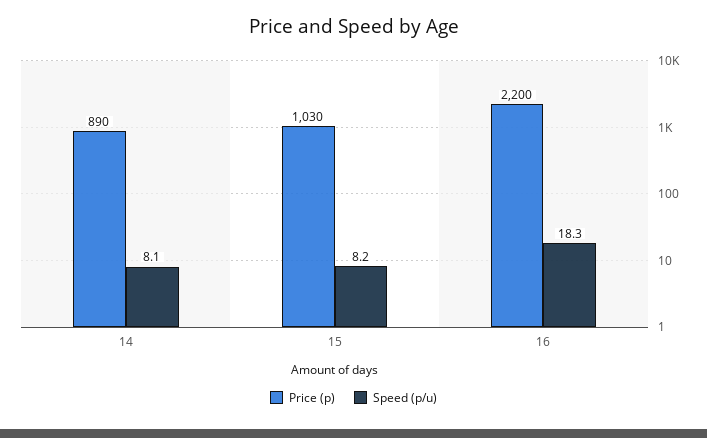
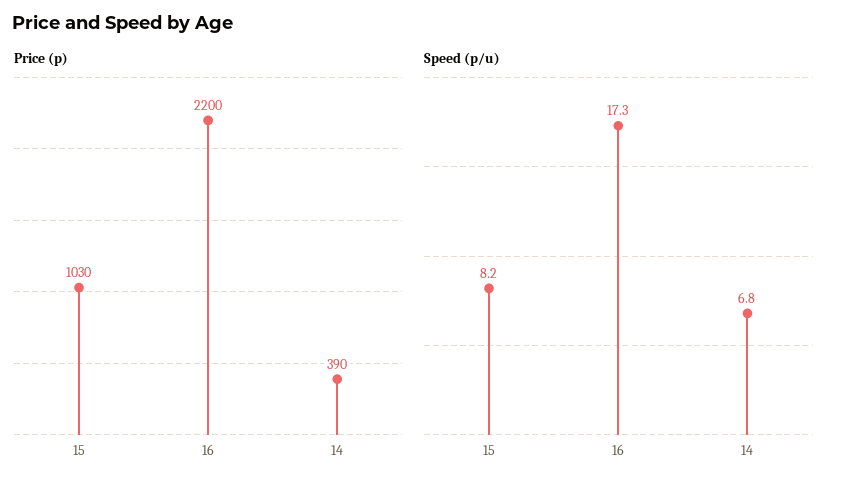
Price (p), 14: 890 -> 390
Speed (p/u), 14: 8.1 -> 6.8
Speed (p/u), 16: 18.3 -> 17.3

